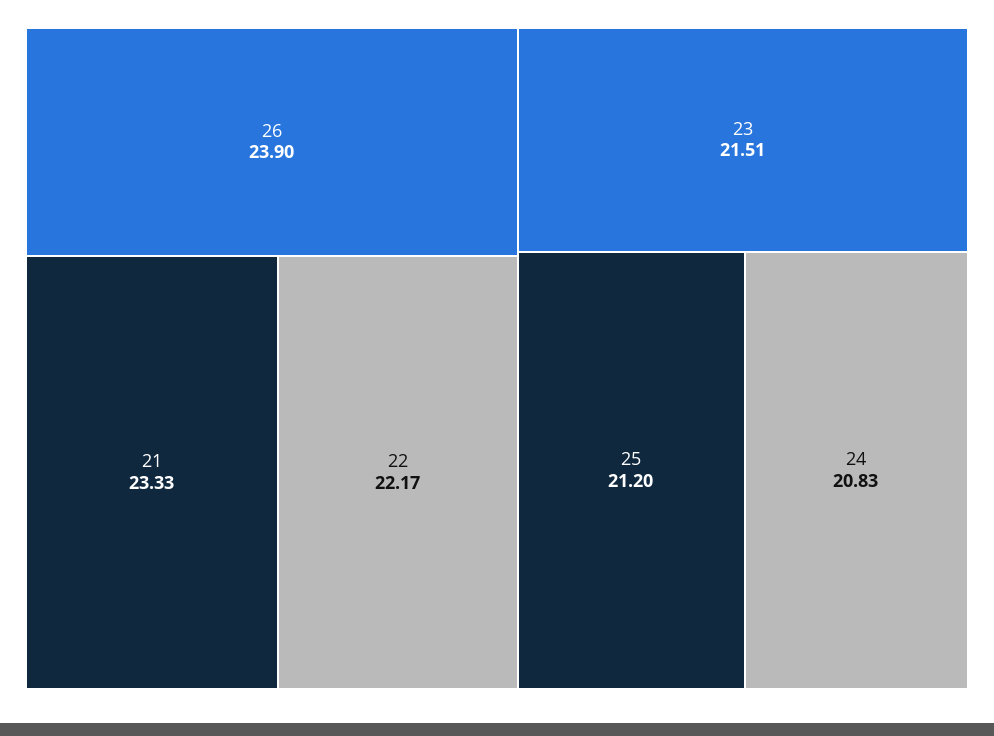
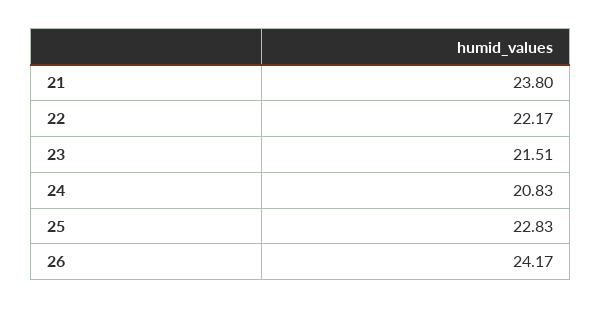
26: 23.9 -> 24.17
21: 23.33 -> 23.8
25: 21.2 -> 22.83

